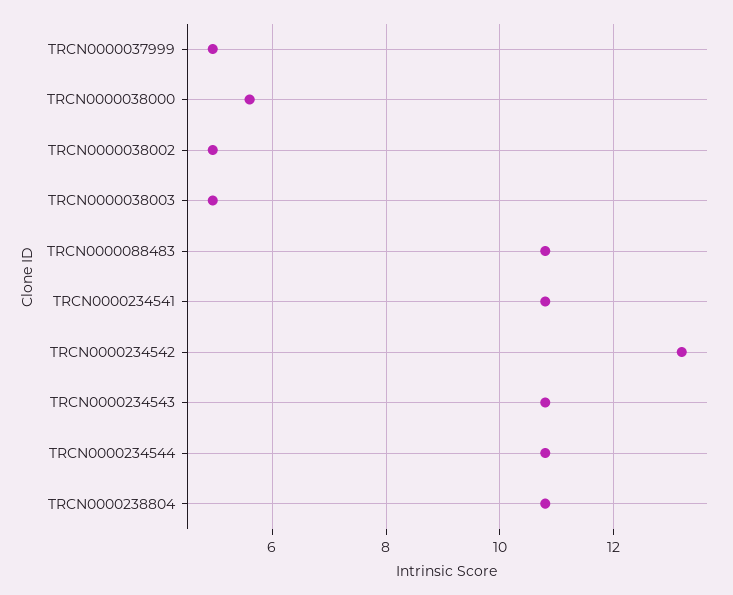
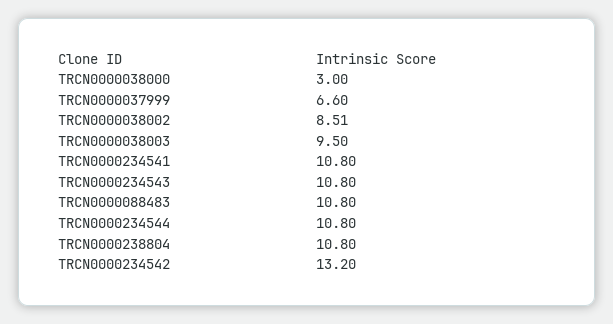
TRCN0000037999: 5 -> 6.6
TRCN0000038000: 5.6 -> 3
TRCN0000038002: 5 -> 8.51
TRCN0000038003: 5 -> 9.5

